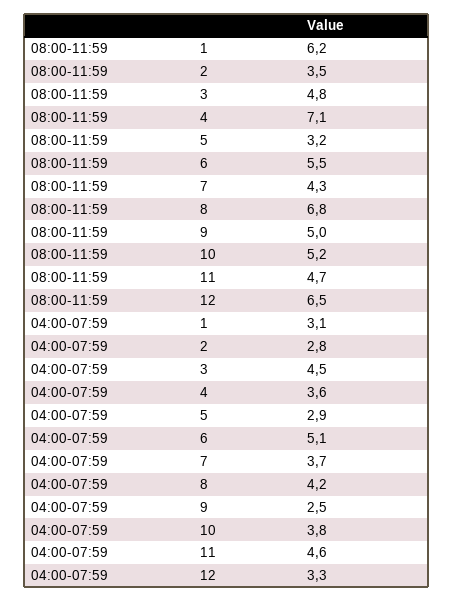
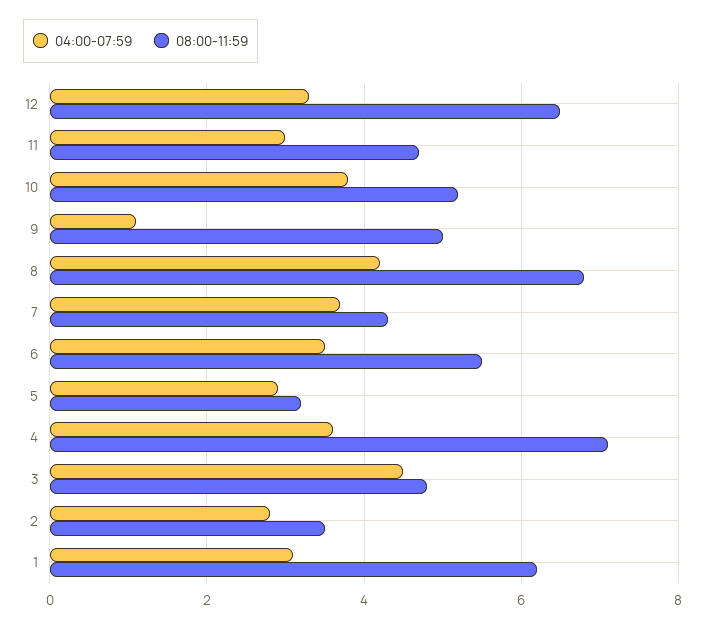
04:00-07:59, 6: 5.1 -> 3.5
04:00-07:59, 9: 2.5 -> 1
04:00-07:59, 11: 4.6 -> 3

